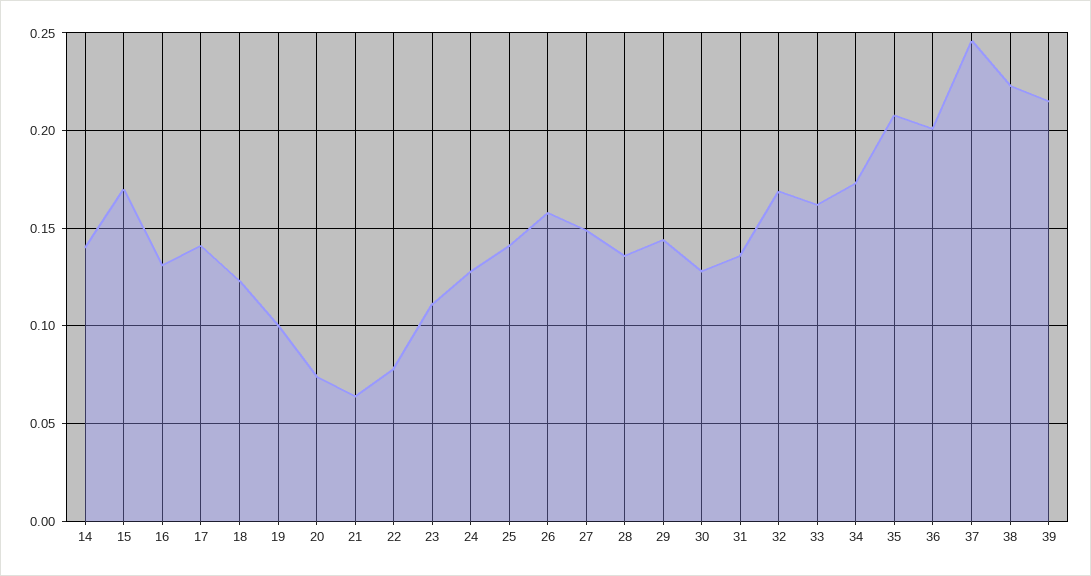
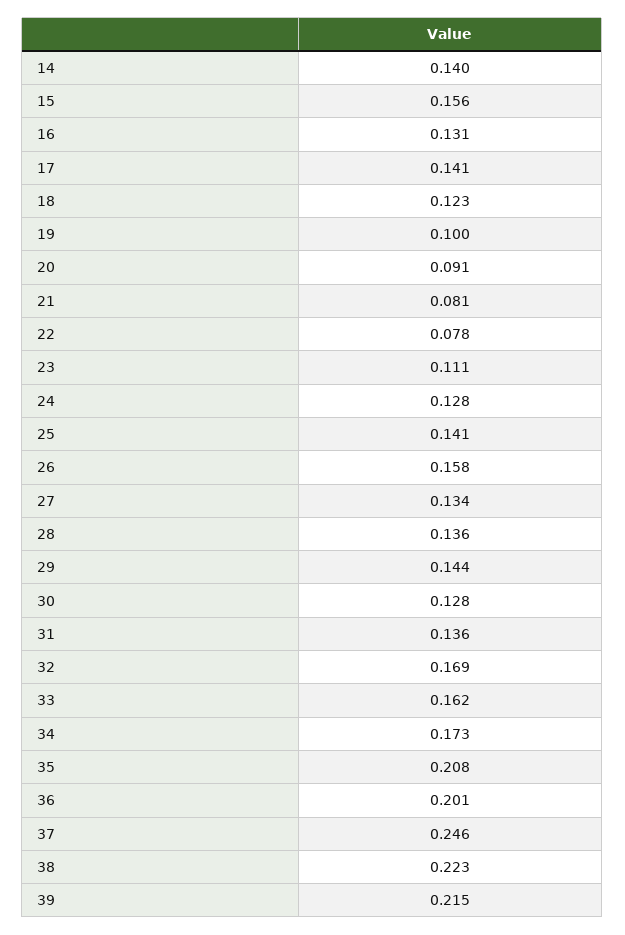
15: 0.17 -> 0.156
20: 0.075 -> 0.091
21: 0.065 -> 0.081
27: 0.15 -> 0.134

